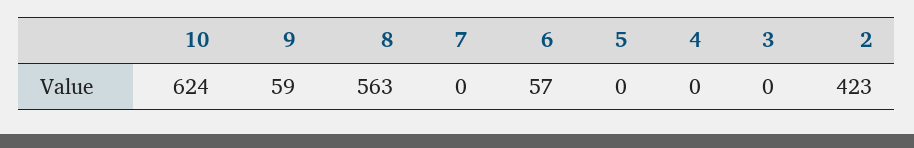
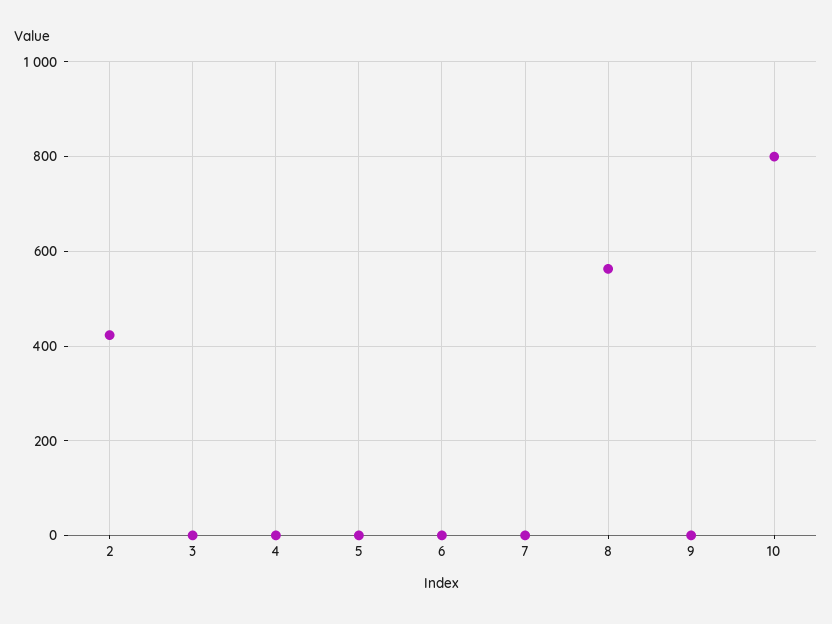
10: 624 -> 800
9: 59 -> 0
6: 57 -> 0

